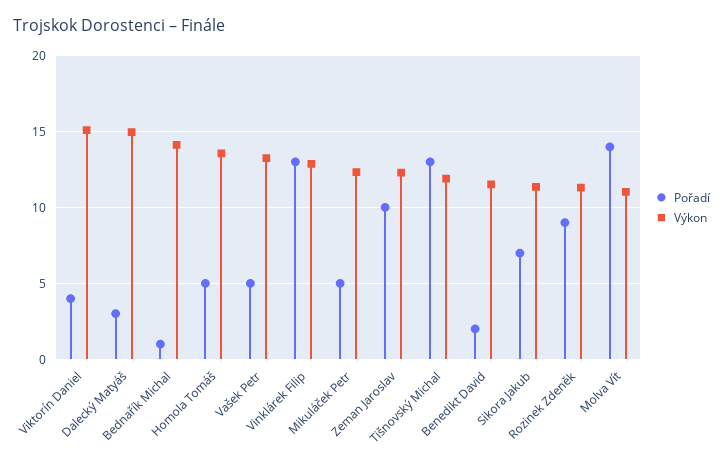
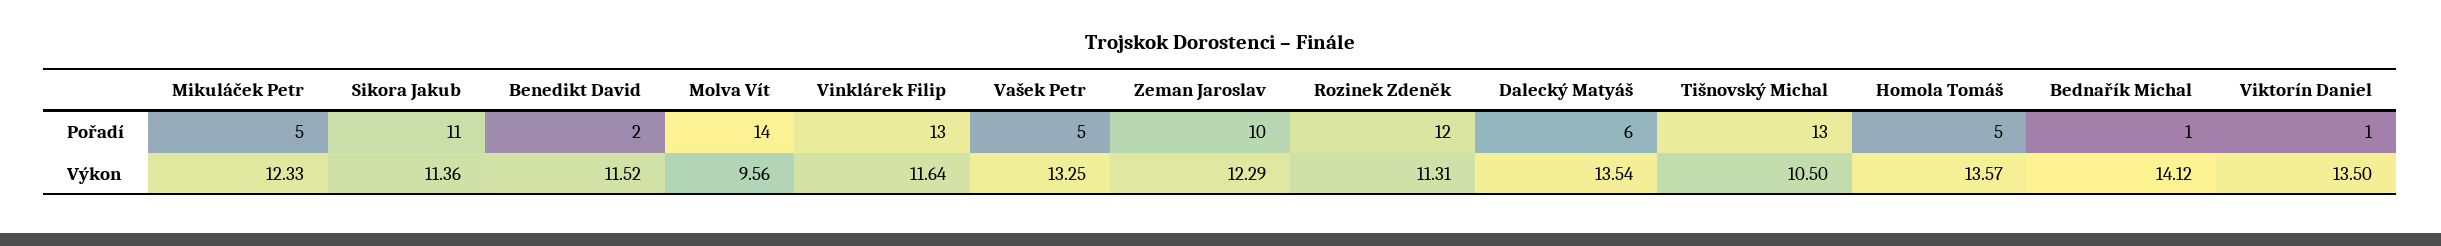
Pořadí, Viktorín Daniel: 4 -> 1
Výkon, Viktorín Daniel: 15 -> 13.5
Pořadí, Dalecký Matyáš: 3 -> 6
Výkon, Dalecký Matyáš: 15 -> 13.54
Výkon, Vinklárek Filip: 13 -> 11.64
Výkon, Tišnovský Michal: 12 -> 10.5
Pořadí, Sikora Jakub: 7 -> 11
Pořadí, Rozinek Zdeněk: 9 -> 12
Výkon, Molva Vít: 11 -> 9.56

